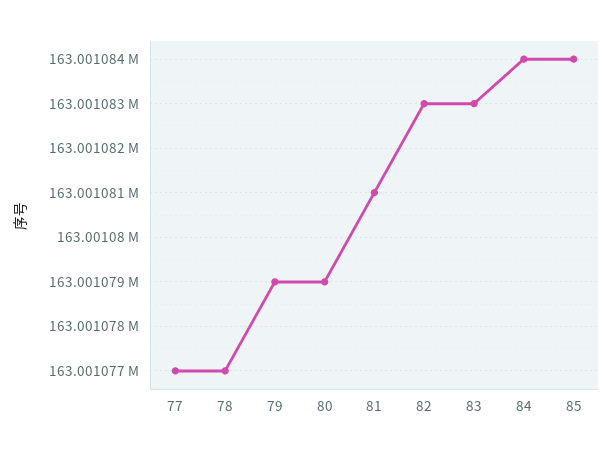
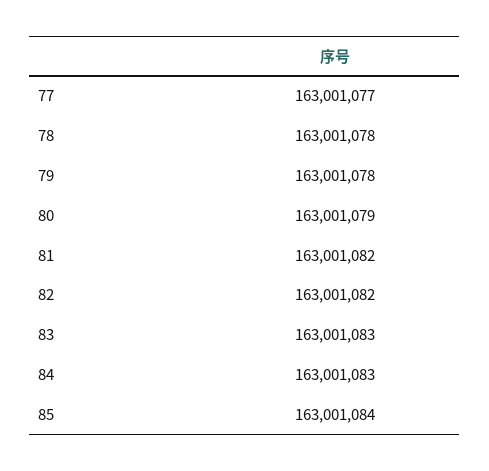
78: 163001077 -> 163001078
79: 163001079 -> 163001078
81: 163001081 -> 163001082
82: 163001083 -> 163001082
84: 163001084 -> 163001083

